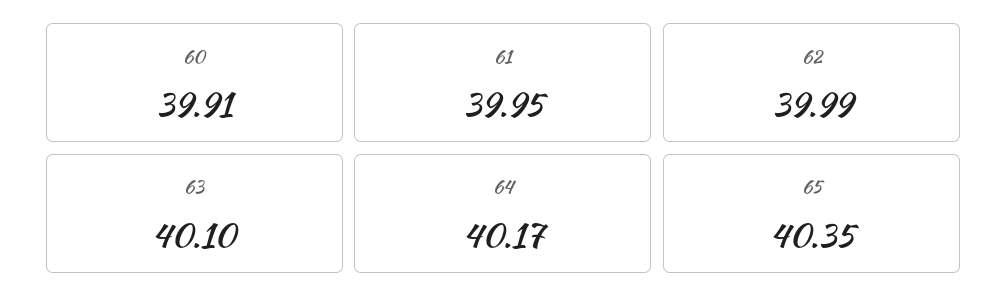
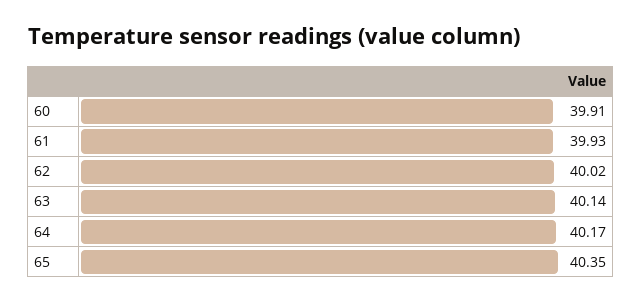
61: 39.95 -> 39.93
62: 39.99 -> 40.02
63: 40.1 -> 40.14

